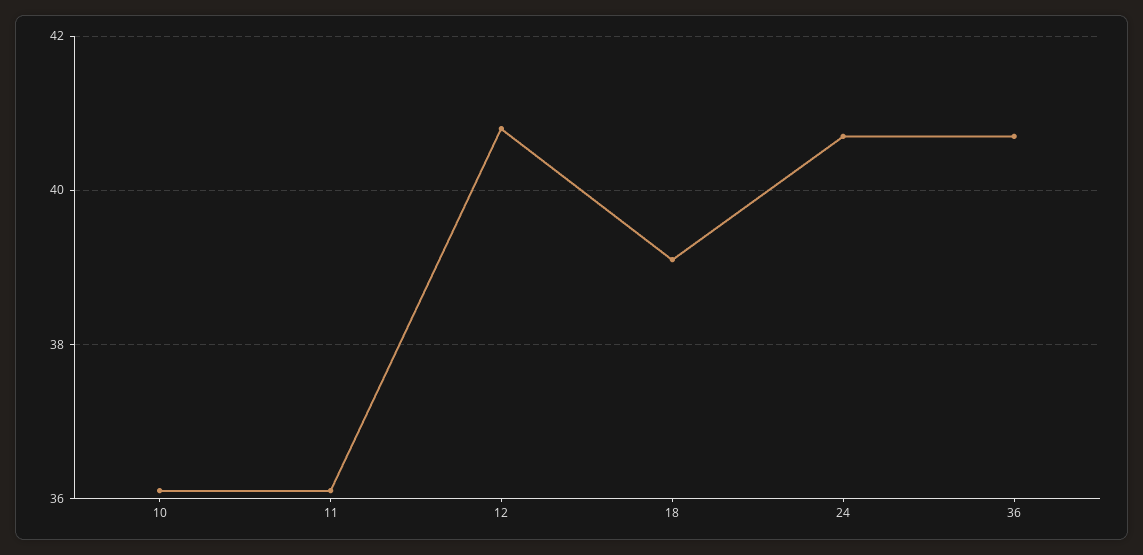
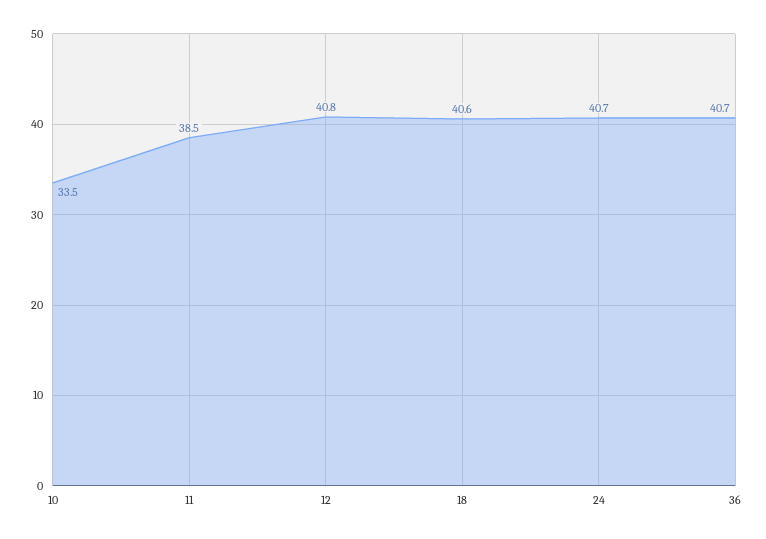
10: 36 -> 33.5
11: 36 -> 38.5
18: 39 -> 40.6

